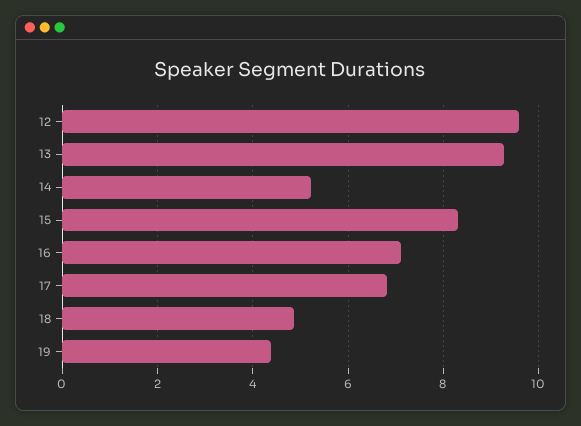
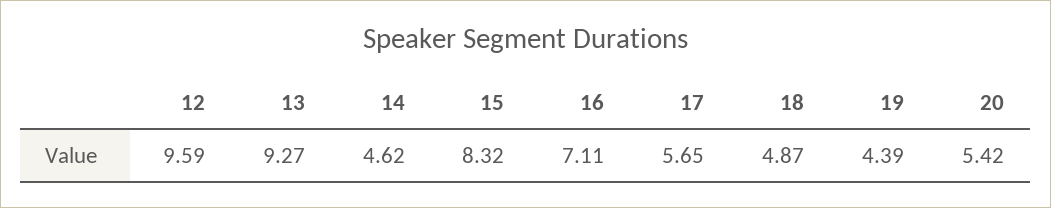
14: 5.2 -> 4.62
17: 6.8 -> 5.65
20: none -> 5.42

